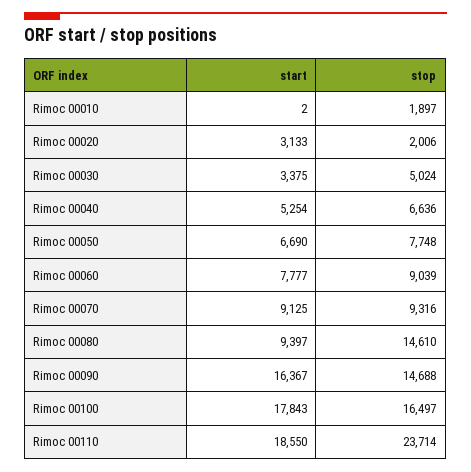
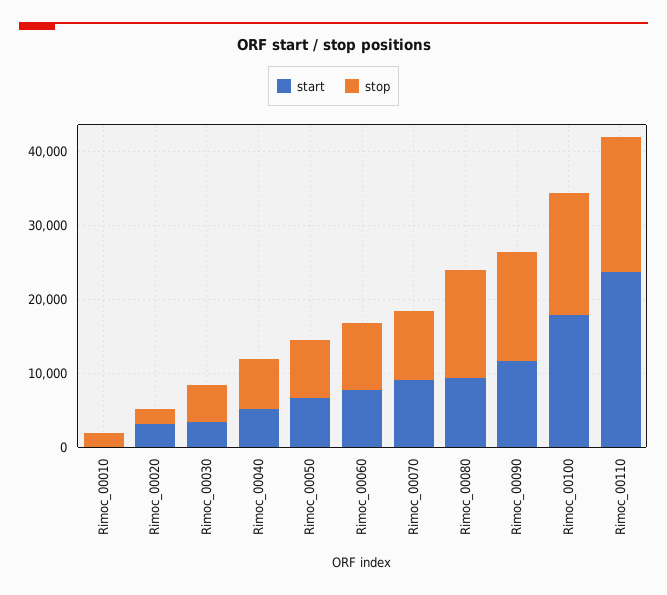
start, Rimoc 00090: 16367 -> 12000
start, Rimoc 00110: 18550 -> 24000
stop, Rimoc 00110: 23714 -> 18000

